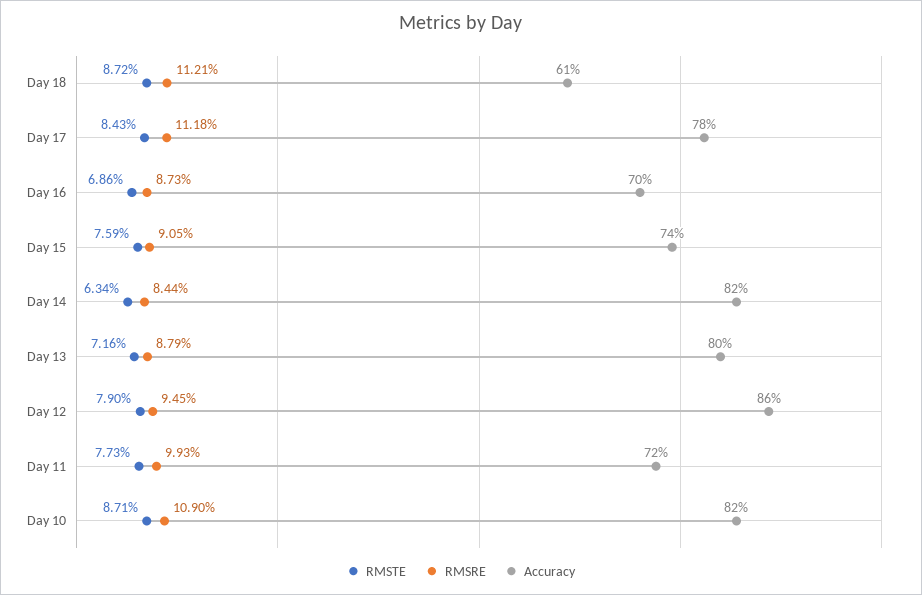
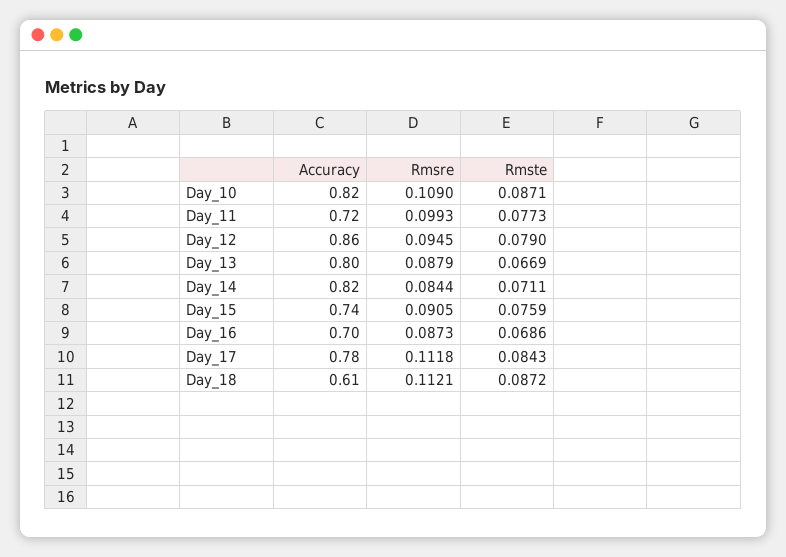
RMSTE, Day 14: 0.0634 -> 0.0711
RMSTE, Day 13: 0.0716 -> 0.0669

